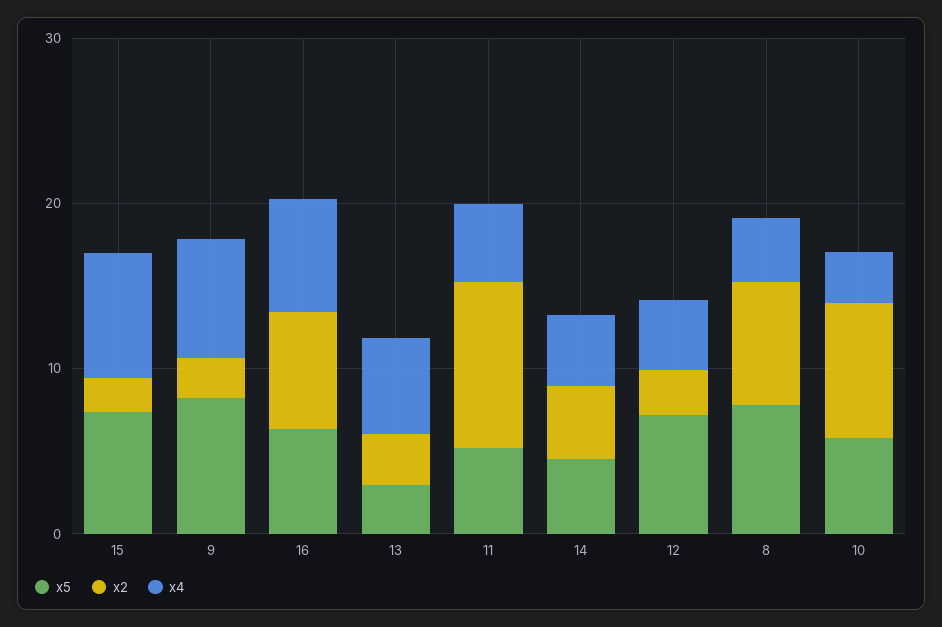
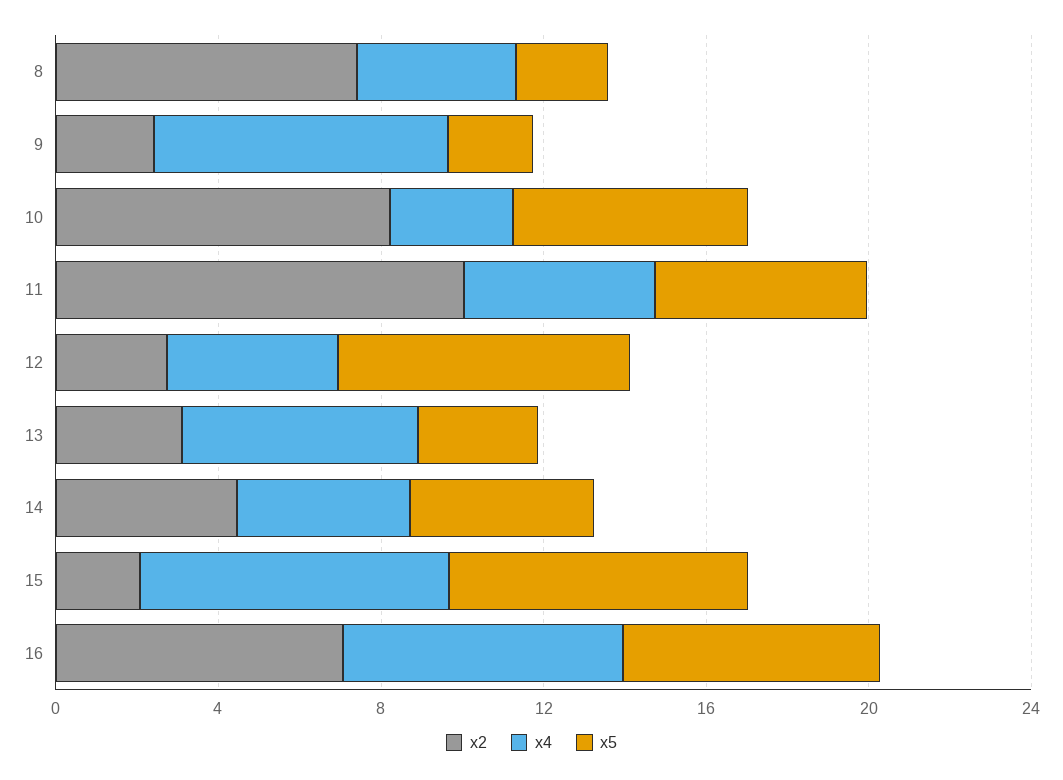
x5, 9: 8 -> 2
x5, 8: 8 -> 2

